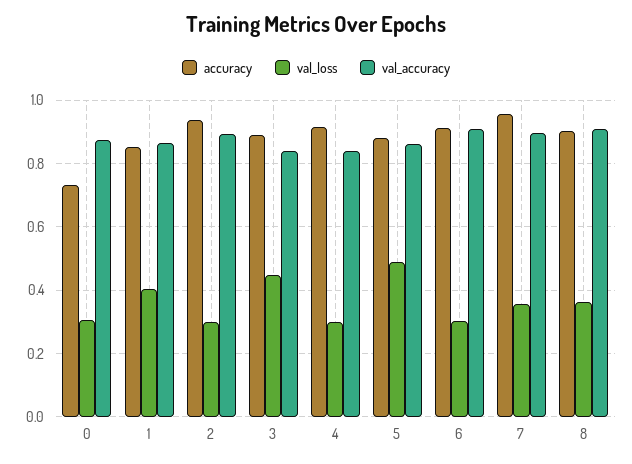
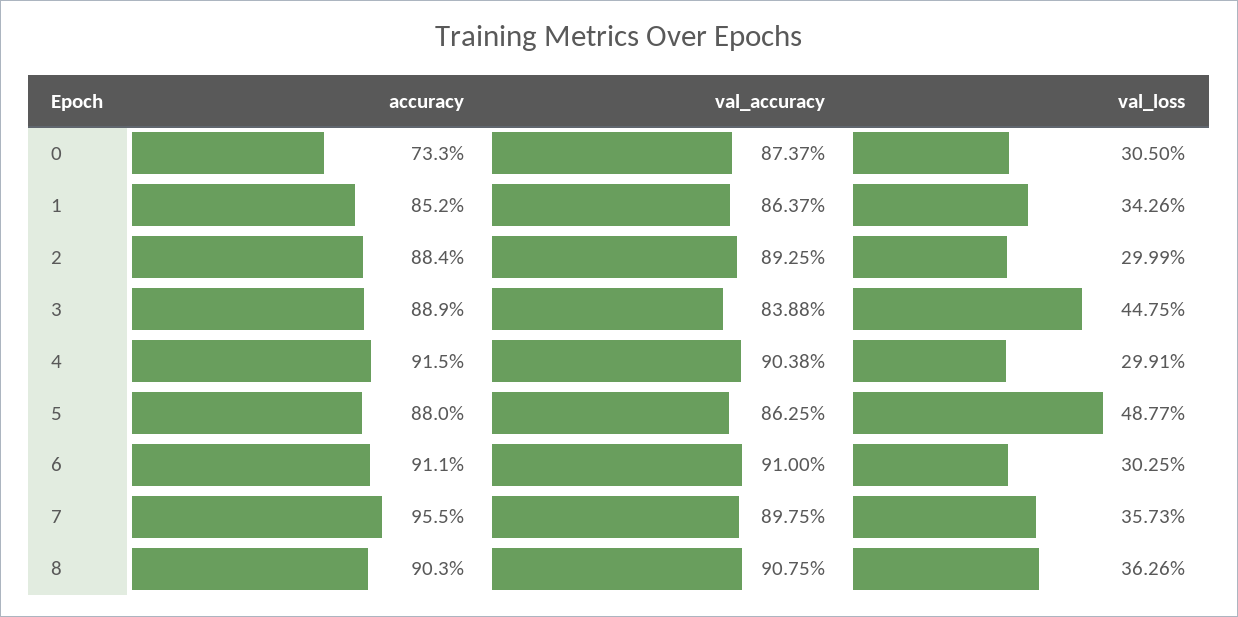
val_loss, 1: 0.4 -> 0.3426
accuracy, 2: 0.94 -> 0.884
val_accuracy, 4: 0.84 -> 0.9038

